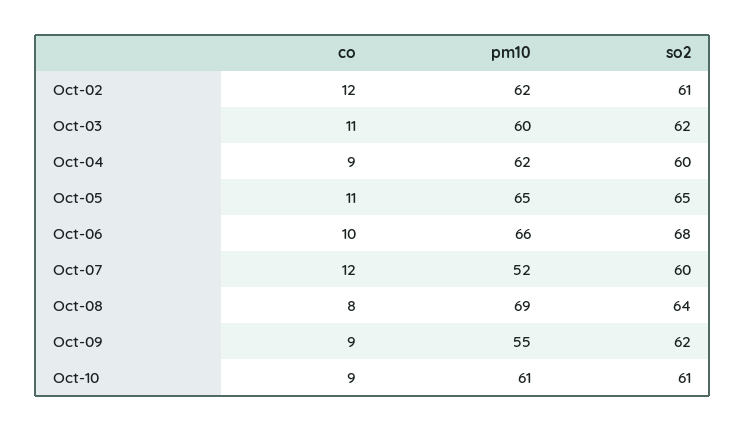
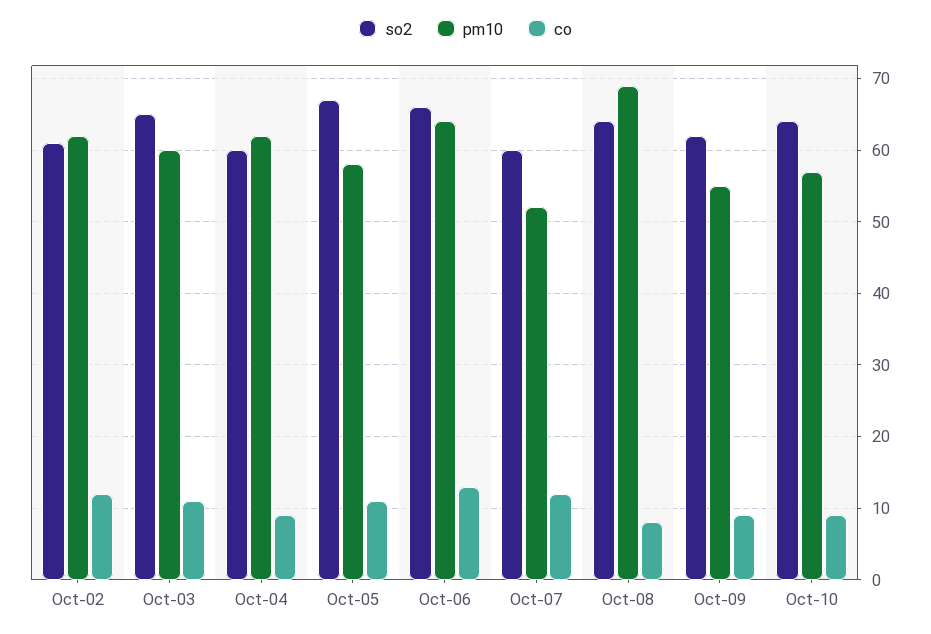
so2, Oct-03: 62 -> 65
pm10, Oct-05: 65 -> 58
so2, Oct-05: 65 -> 67
co, Oct-06: 10 -> 13
pm10, Oct-06: 66 -> 64
so2, Oct-06: 68 -> 66
pm10, Oct-10: 61 -> 57
so2, Oct-10: 61 -> 64

